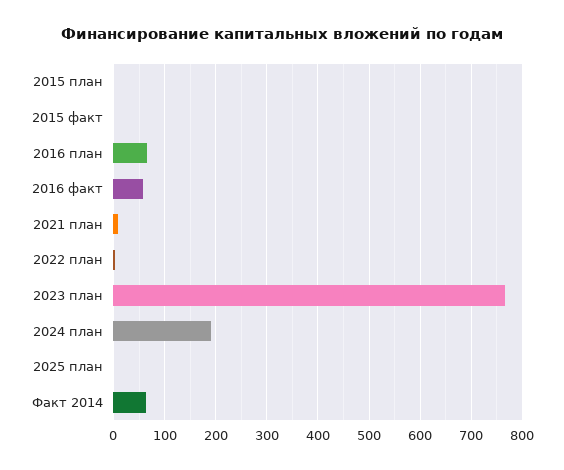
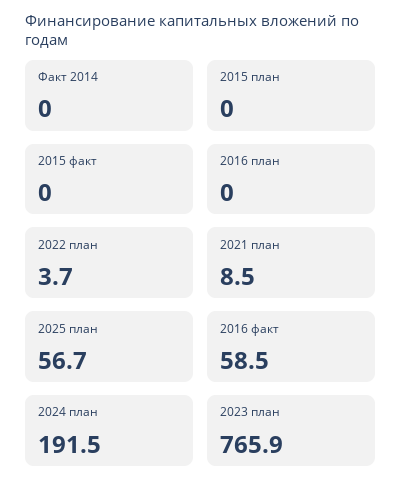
2016 план: 60 -> 0
2025 план: 0 -> 56.7
Факт 2014: 60 -> 0

